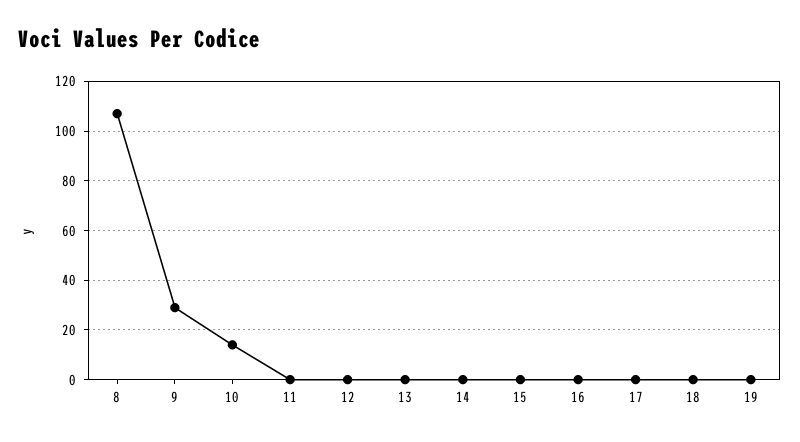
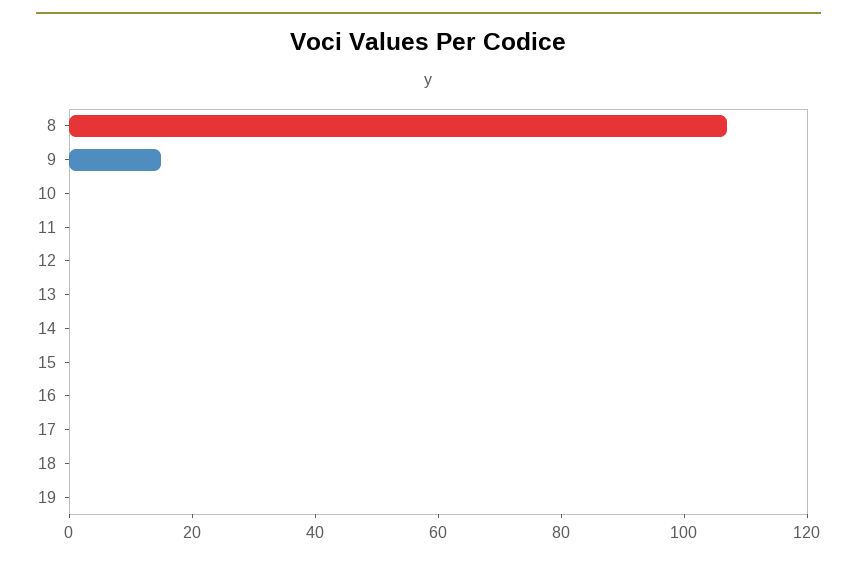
9: 30 -> 15
10: 15 -> 0

